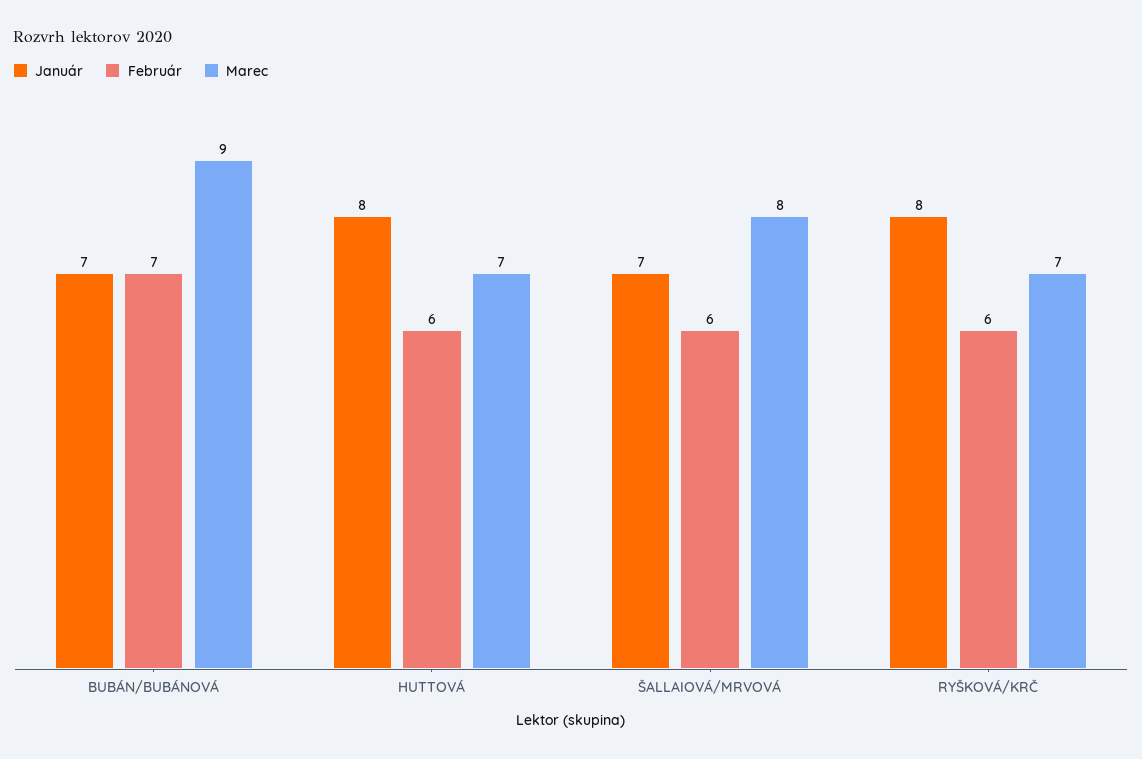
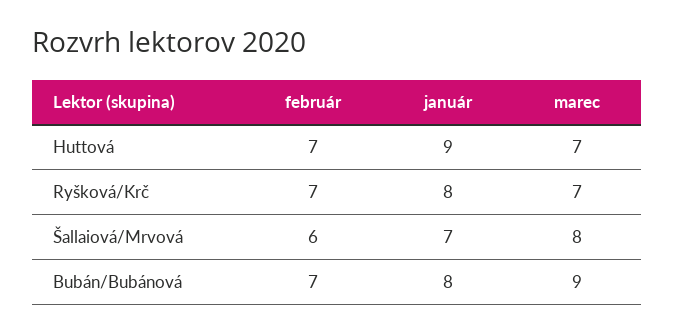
Január, BUBÁN/BUBÁNOVÁ: 7 -> 8
Január, HUTTOVÁ: 8 -> 9
Február, HUTTOVÁ: 6 -> 7
Február, RYŠKOVÁ/KRČ: 6 -> 7

